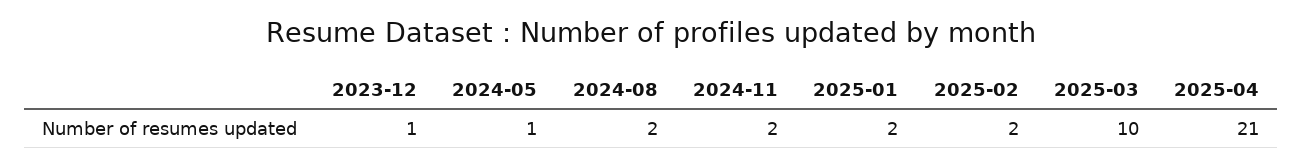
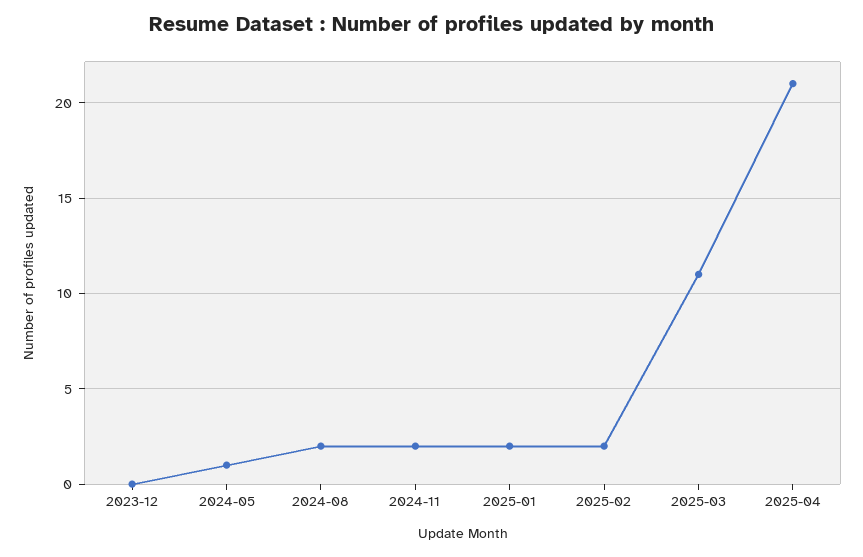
2023-12: 1 -> 0
2025-03: 10 -> 11

